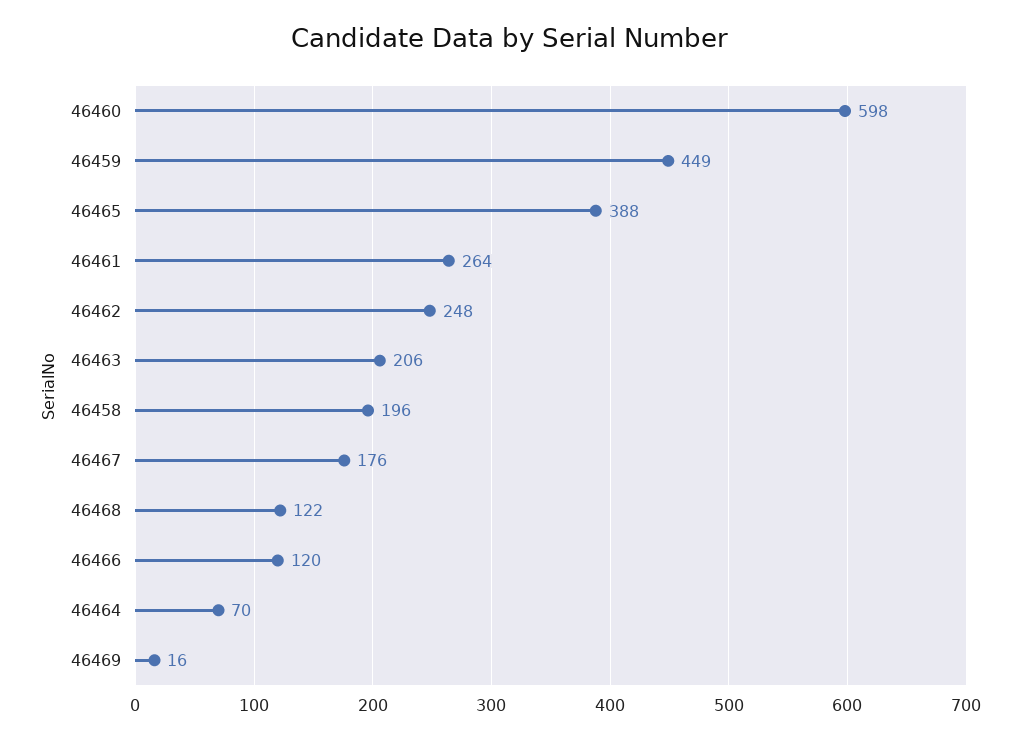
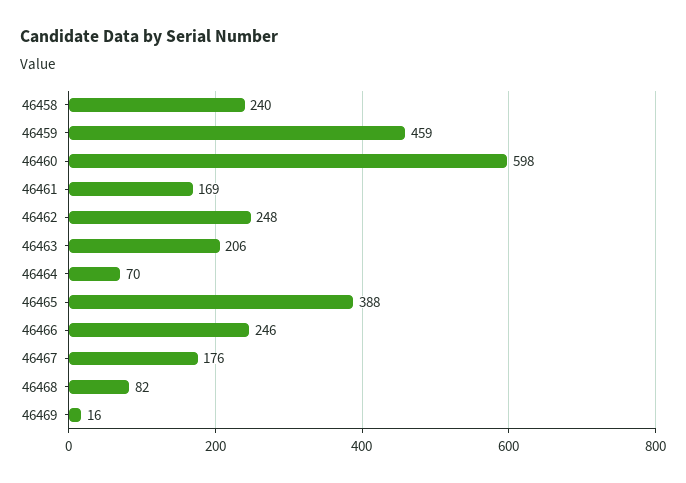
46459: 449 -> 459
46461: 264 -> 169
46458: 196 -> 240
46468: 122 -> 82
46466: 120 -> 246

